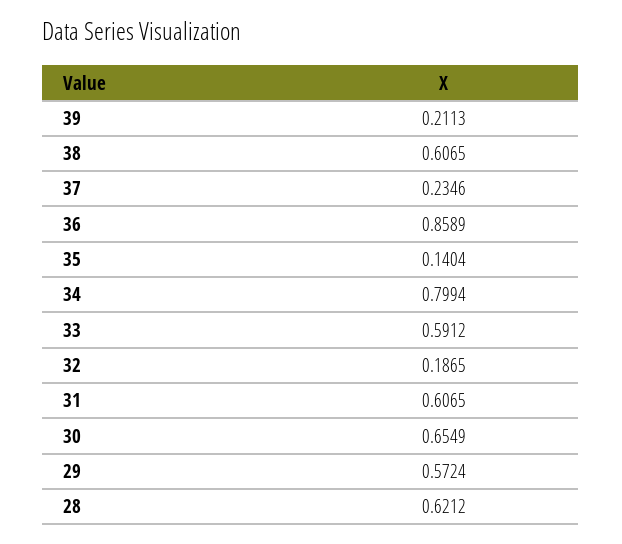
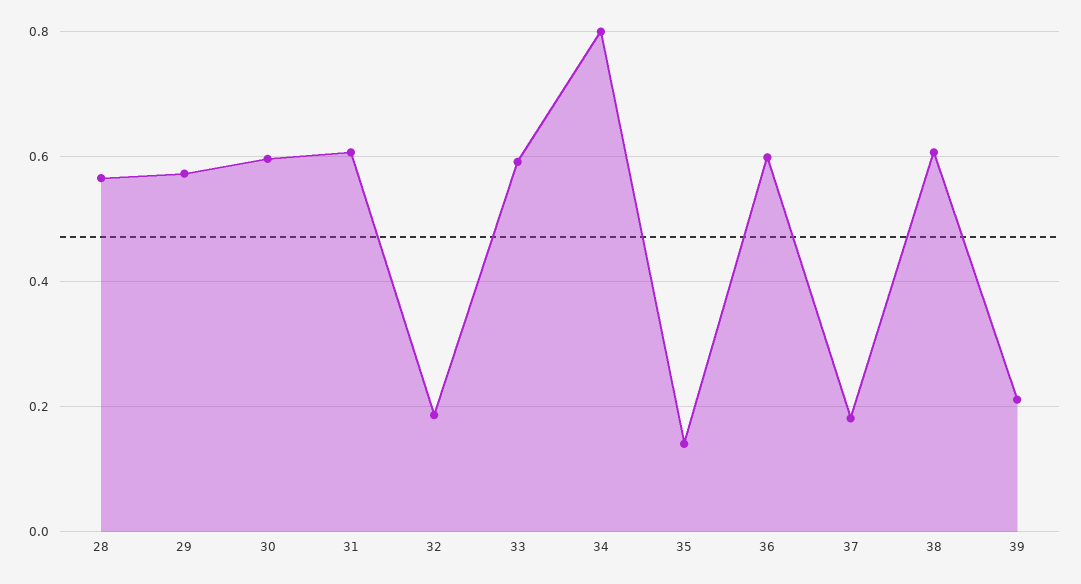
37: 0.2346 -> 0.18
36: 0.8589 -> 0.6
30: 0.6549 -> 0.6
28: 0.6212 -> 0.56

